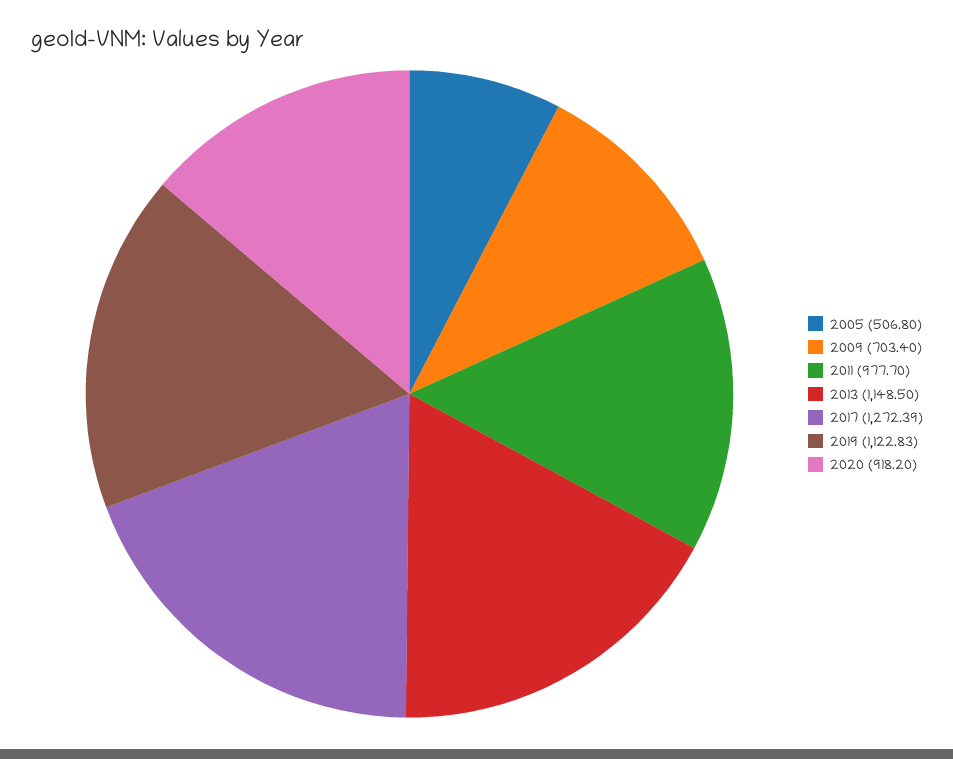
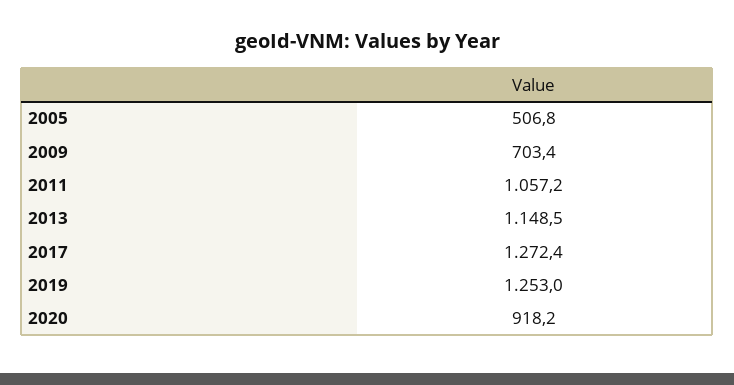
2011: 977.7 -> 1057.2
2017: 1272.39 -> 1272.4
2019: 1122.83 -> 1253

